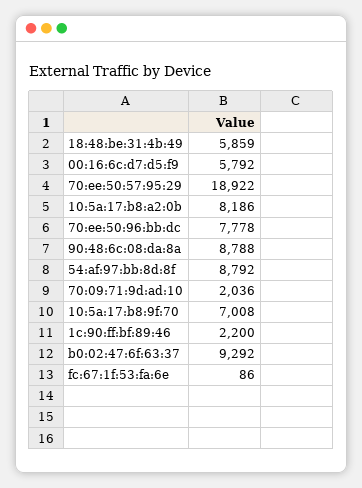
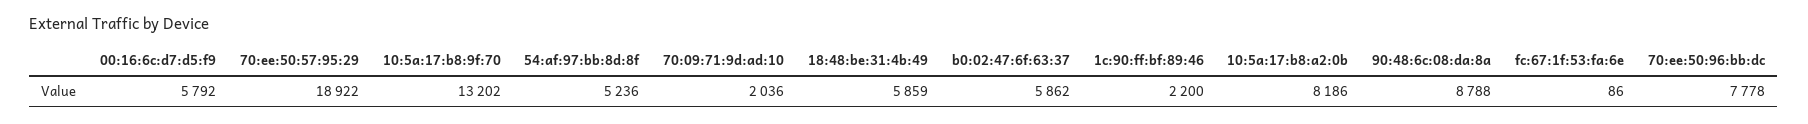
54:af:97:bb:8d:8f: 8792 -> 5236
10:5a:17:b8:9f:70: 7008 -> 13202
b0:02:47:6f:63:37: 9292 -> 5862

